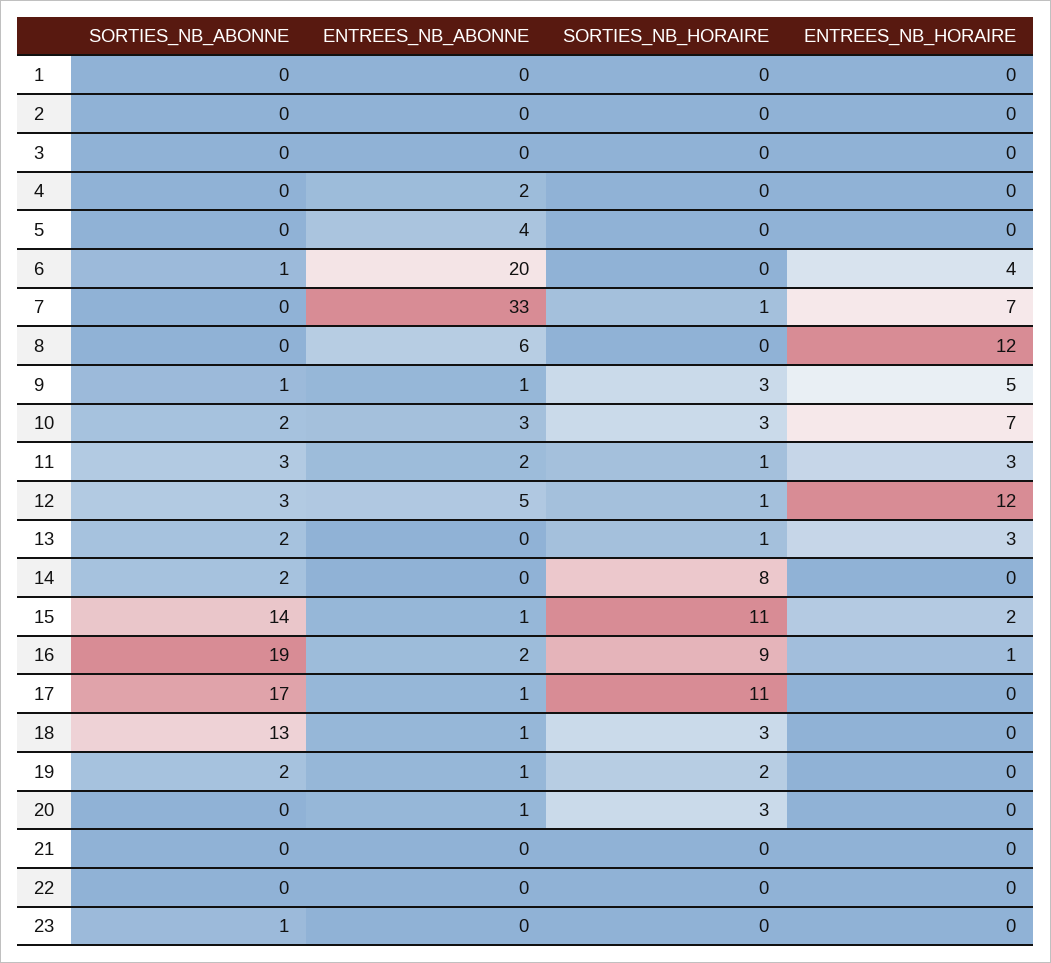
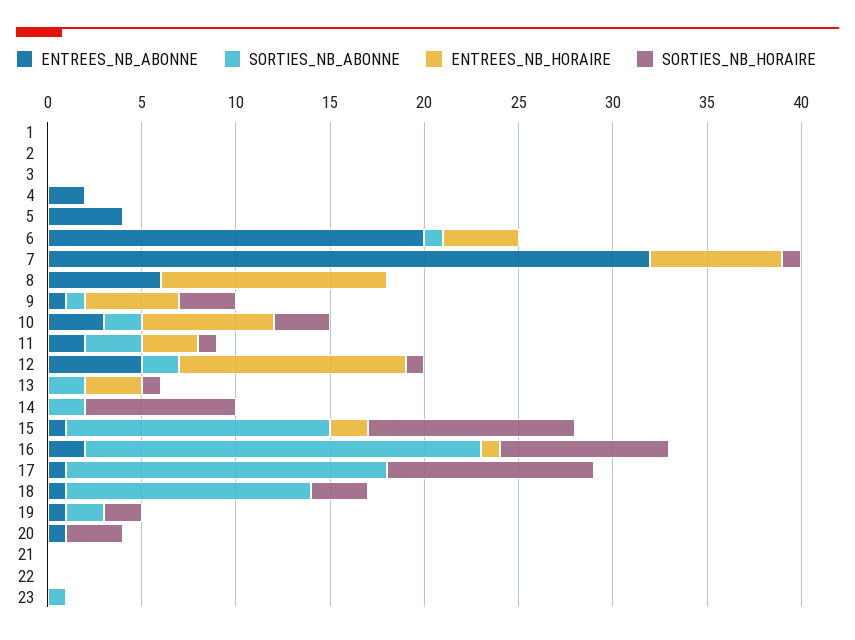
ENTREES_NB_ABONNE, 7: 33 -> 32
SORTIES_NB_ABONNE, 12: 3 -> 2
SORTIES_NB_ABONNE, 16: 19 -> 21

